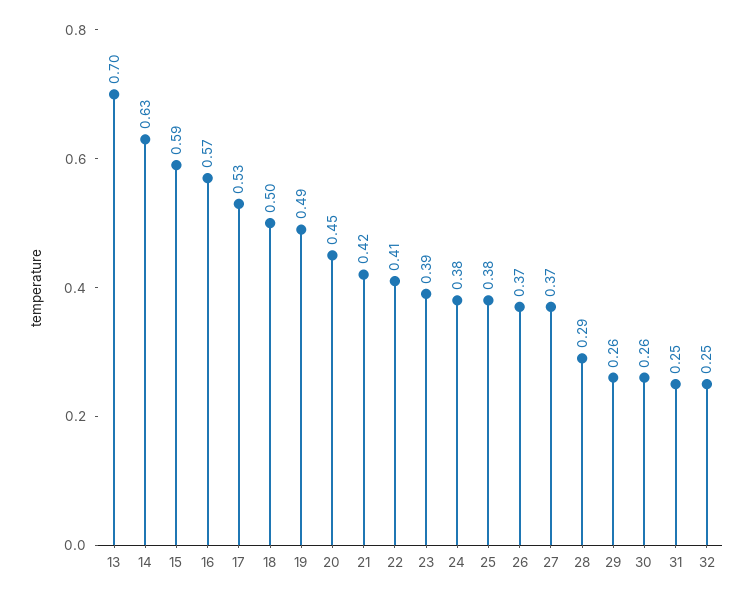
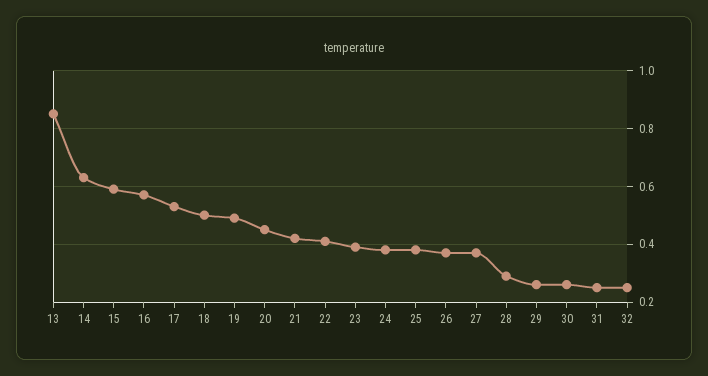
13: 0.7 -> 0.85

